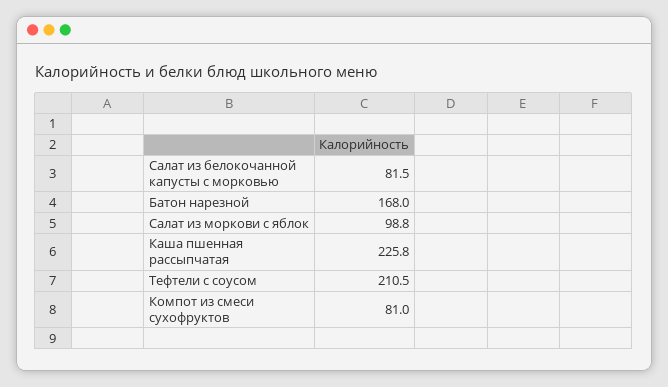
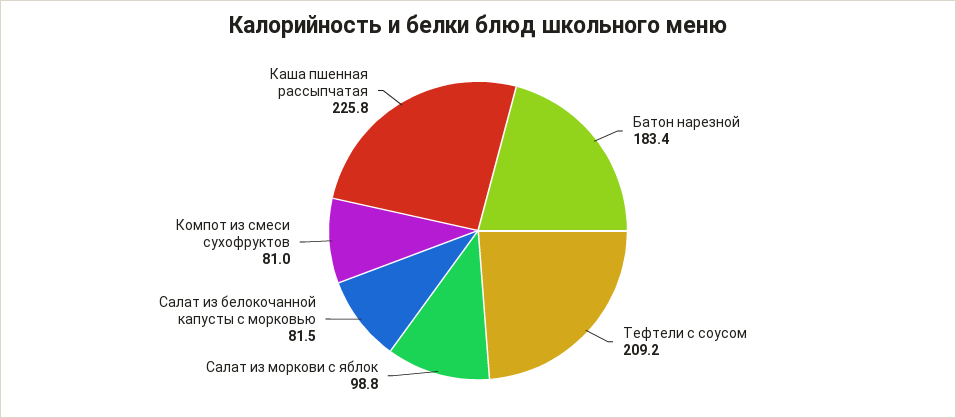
Батон нарезной: 168 -> 183.4
Тефтели с соусом: 210.5 -> 209.2

